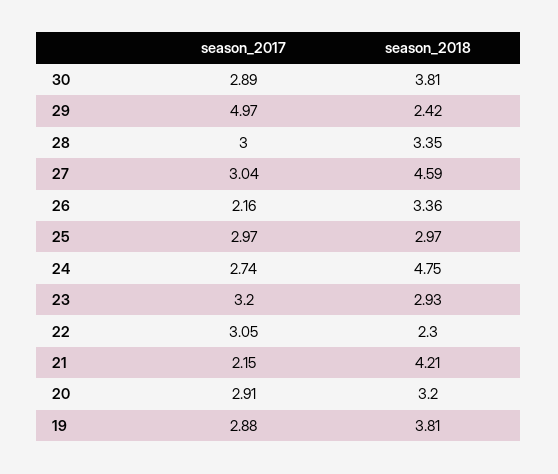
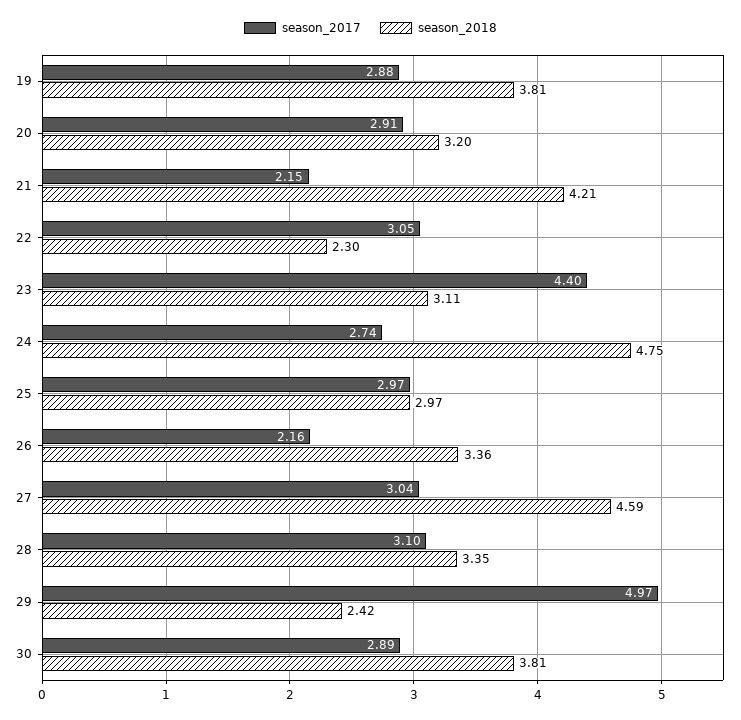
season_2017, 28: 3 -> 3.1
season_2017, 23: 3.2 -> 4.4
season_2018, 23: 2.93 -> 3.11

